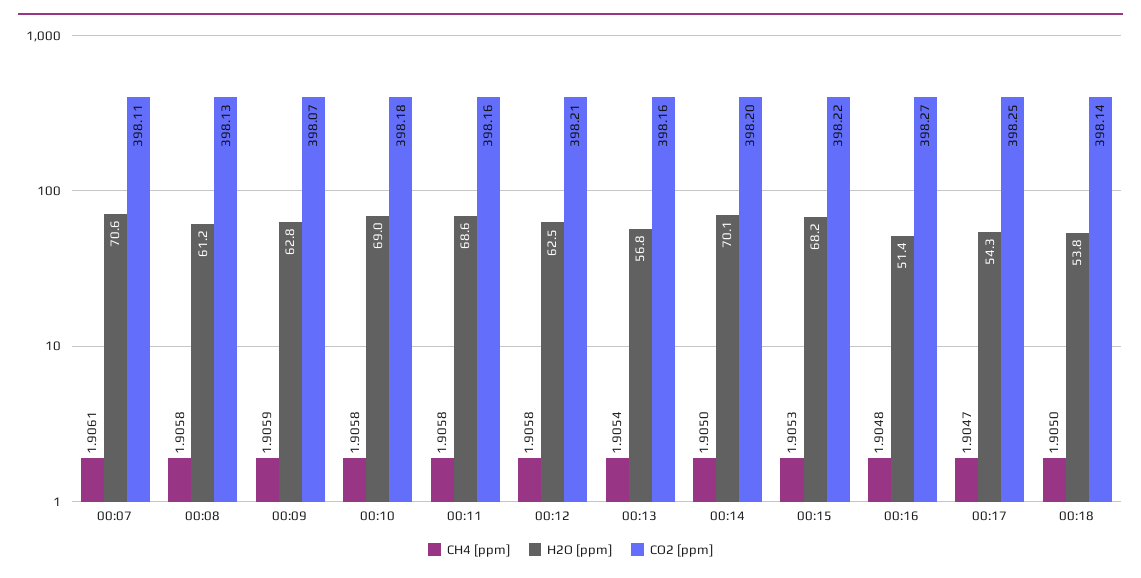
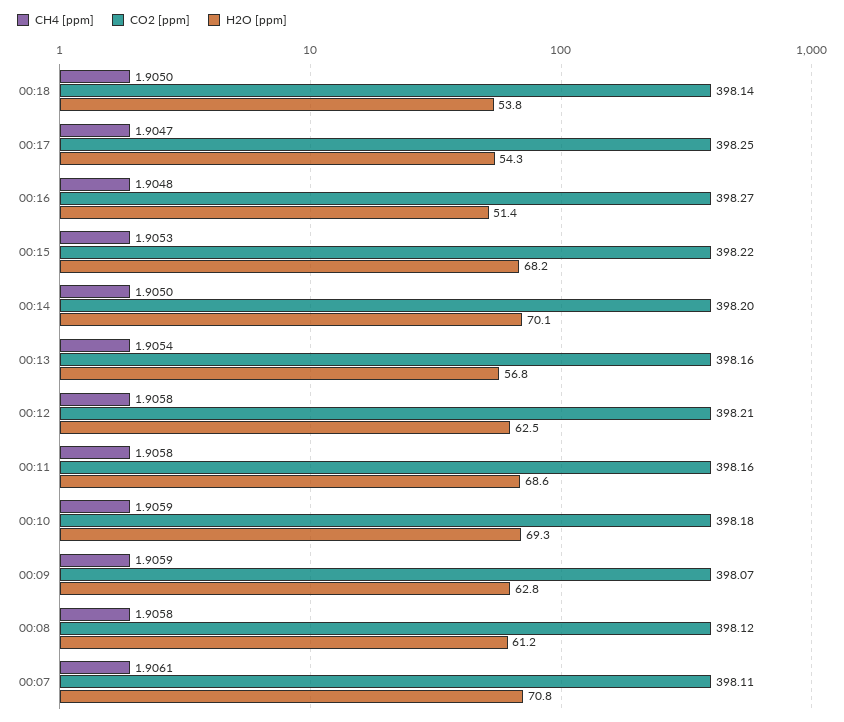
H2O [ppm], 00:07: 70.6 -> 70.8
CO2 [ppm], 00:08: 398.13 -> 398.12
CH4 [ppm], 00:10: 1.9058 -> 1.9059
H2O [ppm], 00:10: 69 -> 69.3

